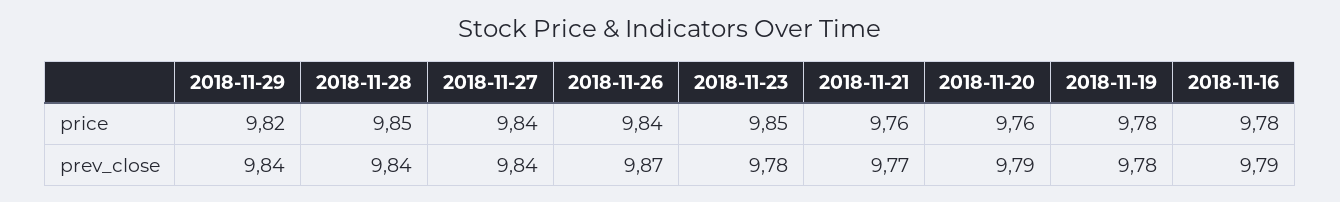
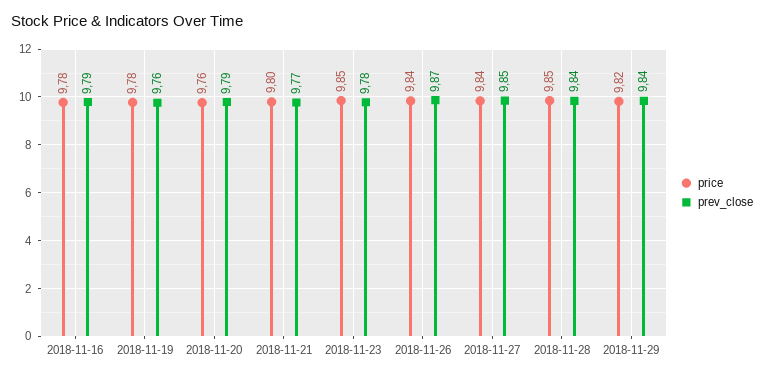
price, 2018-11-21: 9.76 -> 9.8
prev_close, 2018-11-27: 9.84 -> 9.85
prev_close, 2018-11-19: 9.78 -> 9.76

